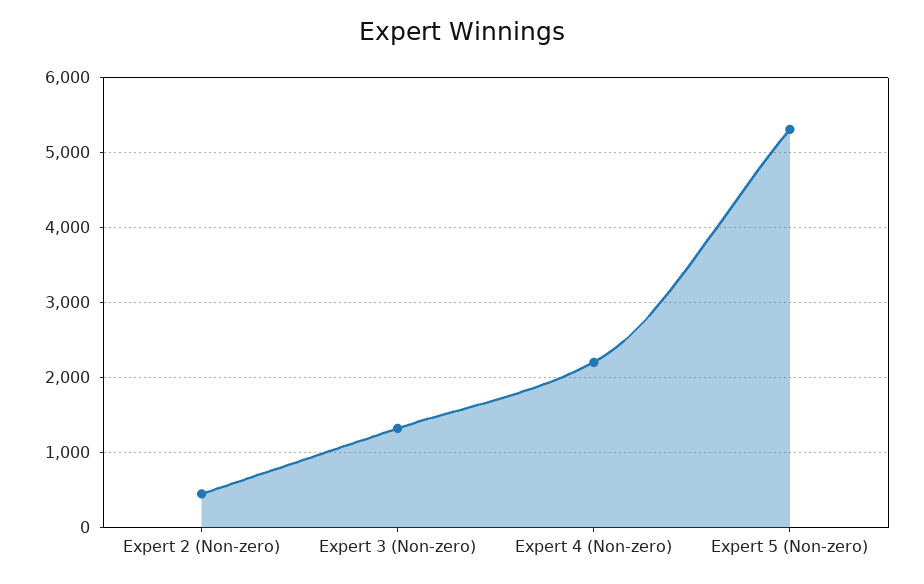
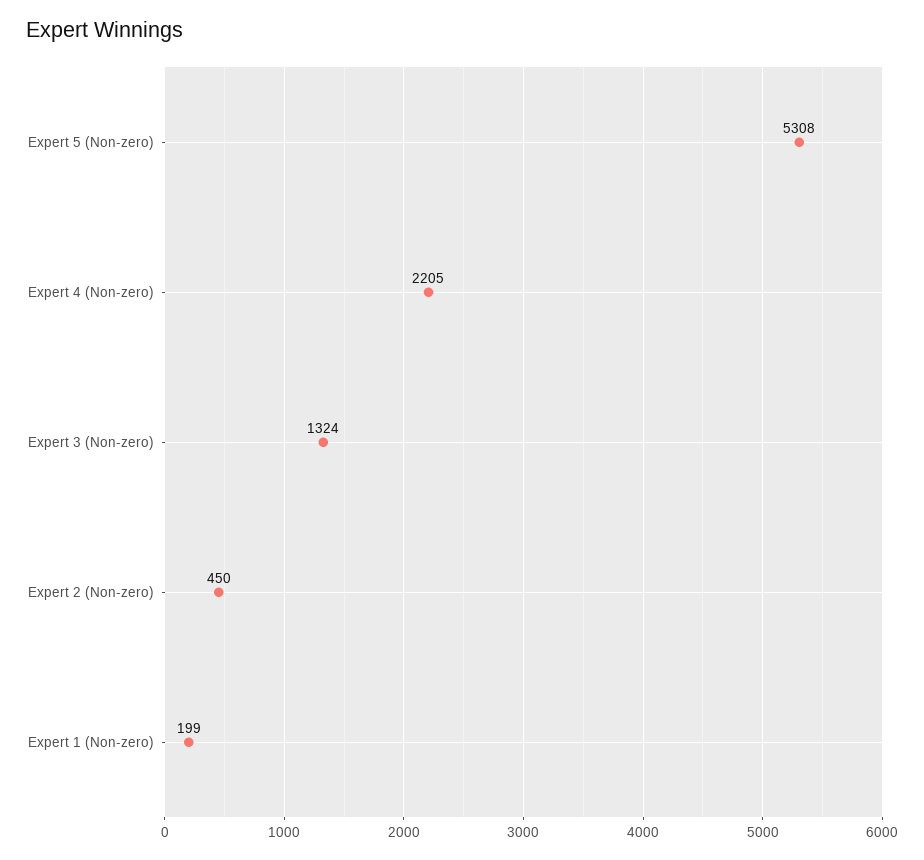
Expert 1 (Non-zero): none -> 199

